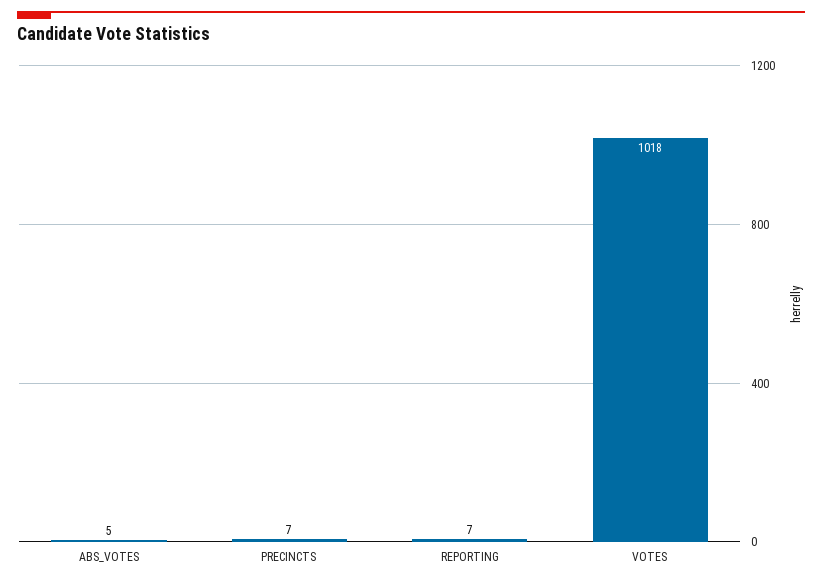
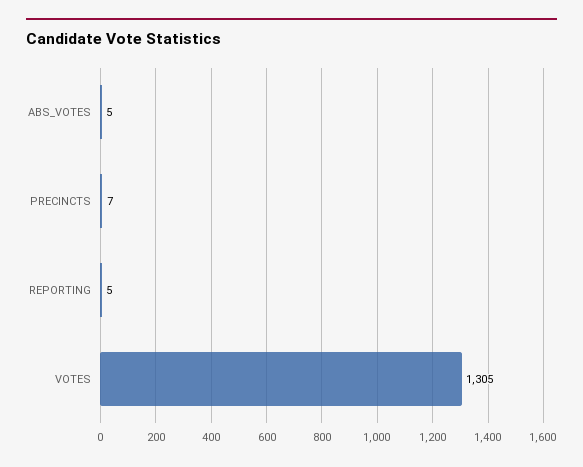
REPORTING: 7 -> 5
VOTES: 1018 -> 1305

